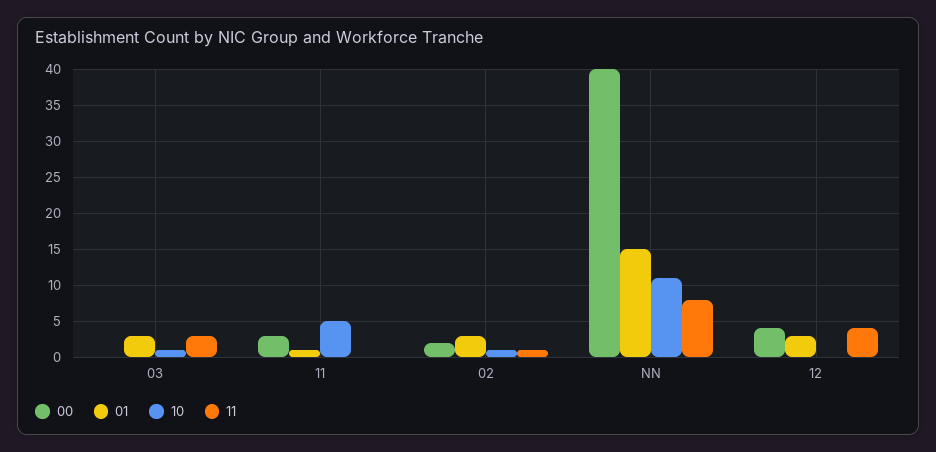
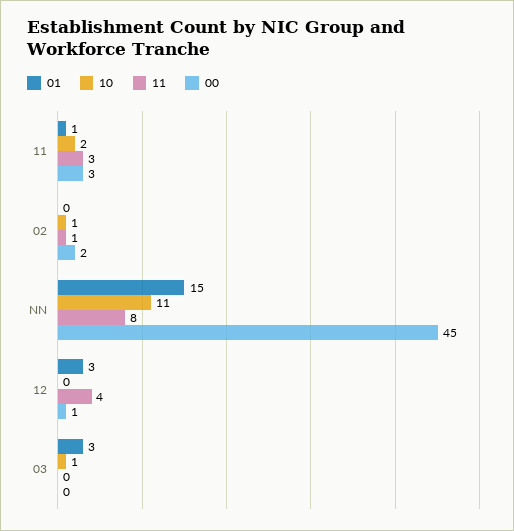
11, 03: 3 -> 0
10, 11: 5 -> 2
11, 11: 0 -> 3
01, 02: 3 -> 0
00, NN: 40 -> 45
00, 12: 4 -> 1

